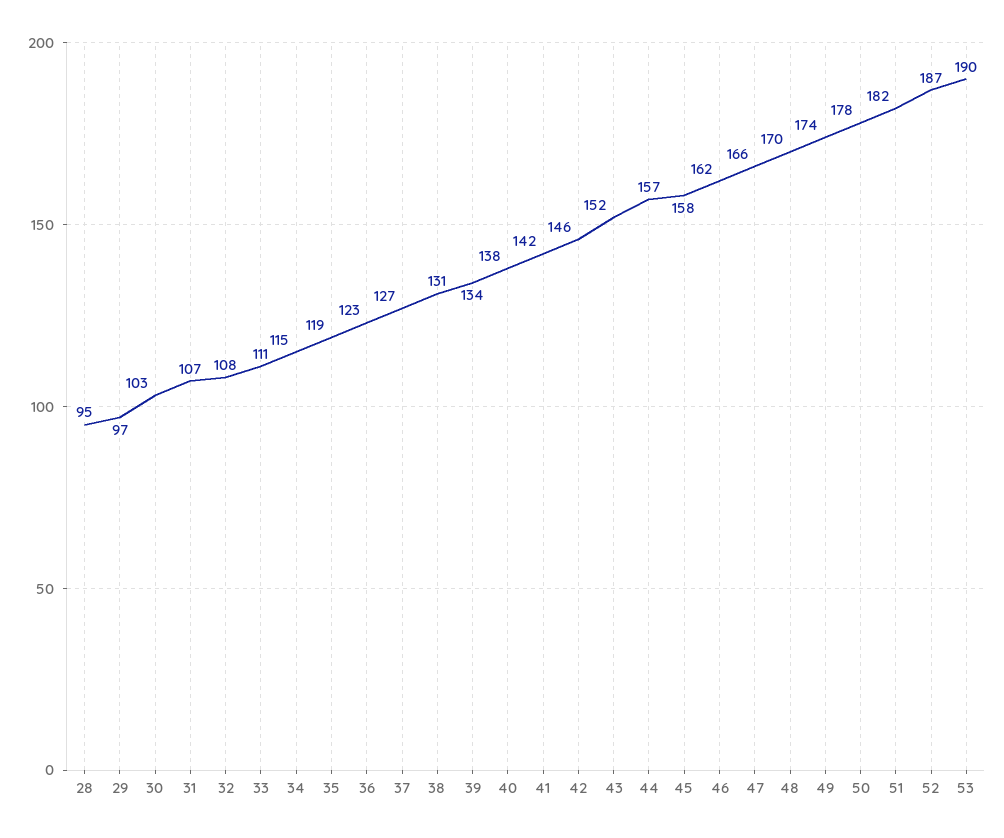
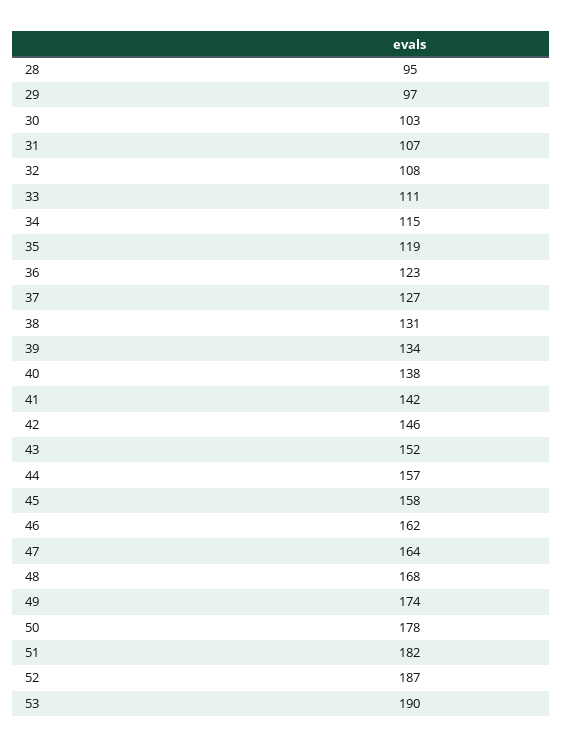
47: 166 -> 164
48: 170 -> 168

